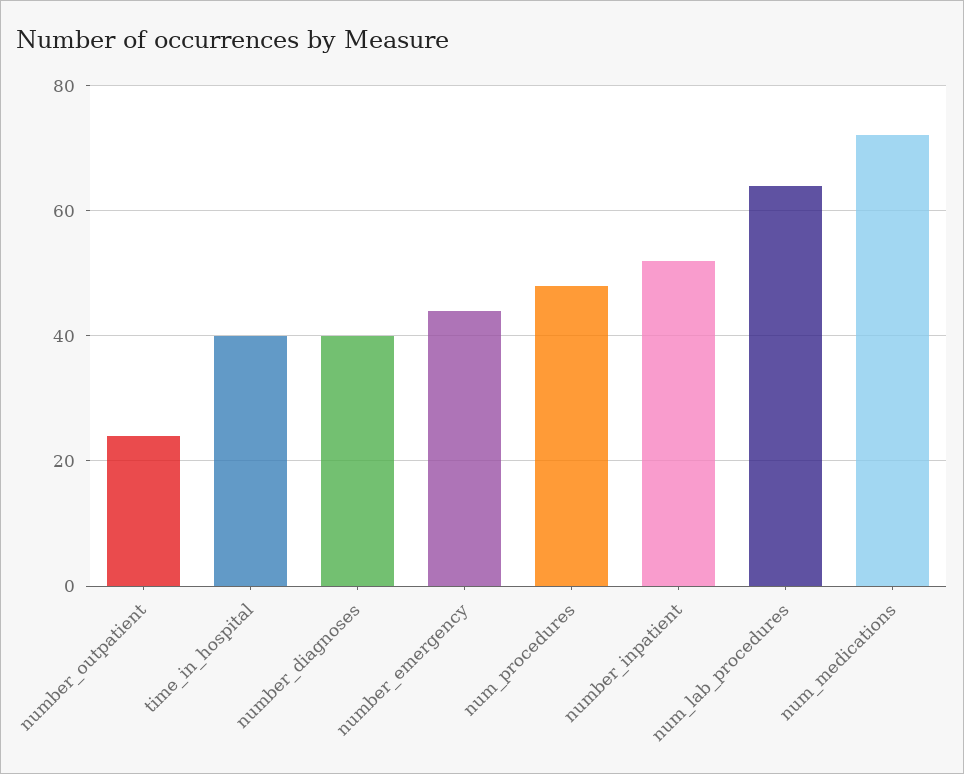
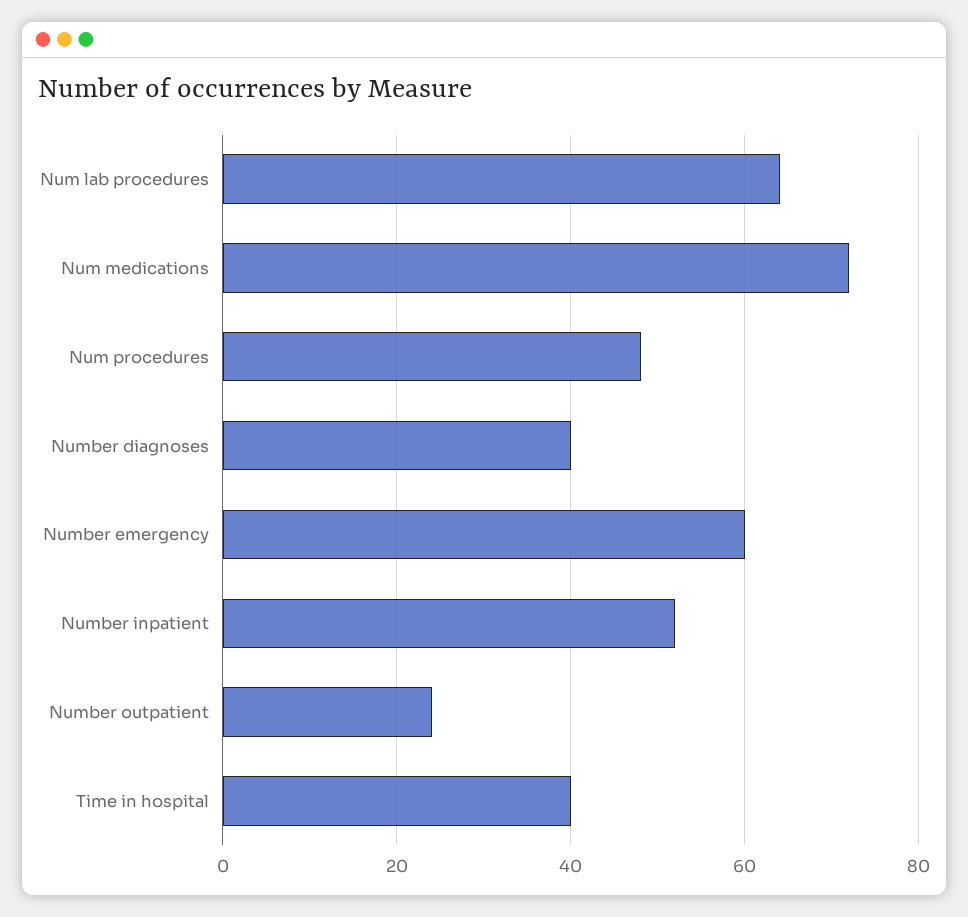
number_emergency: 45 -> 60

